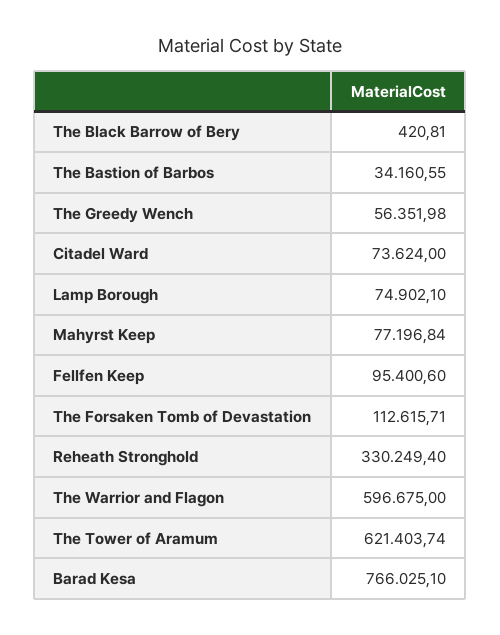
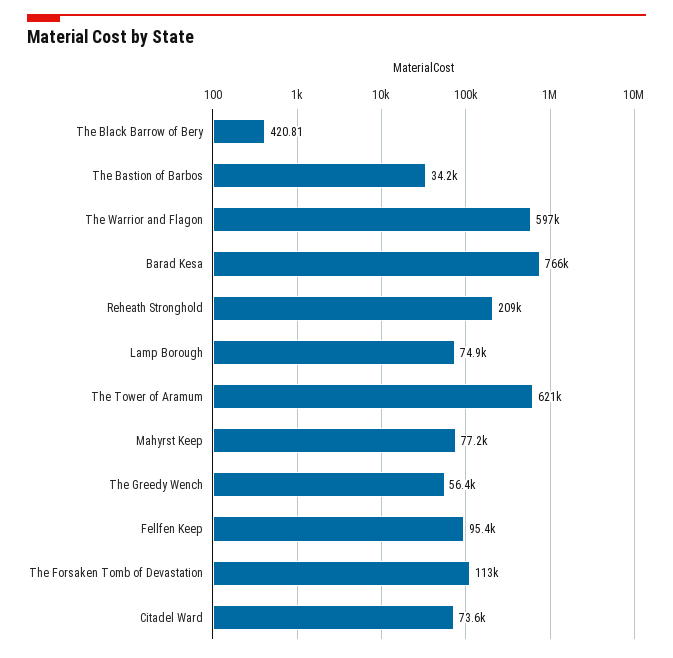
Reheath Stronghold: 330249.4 -> 209000

